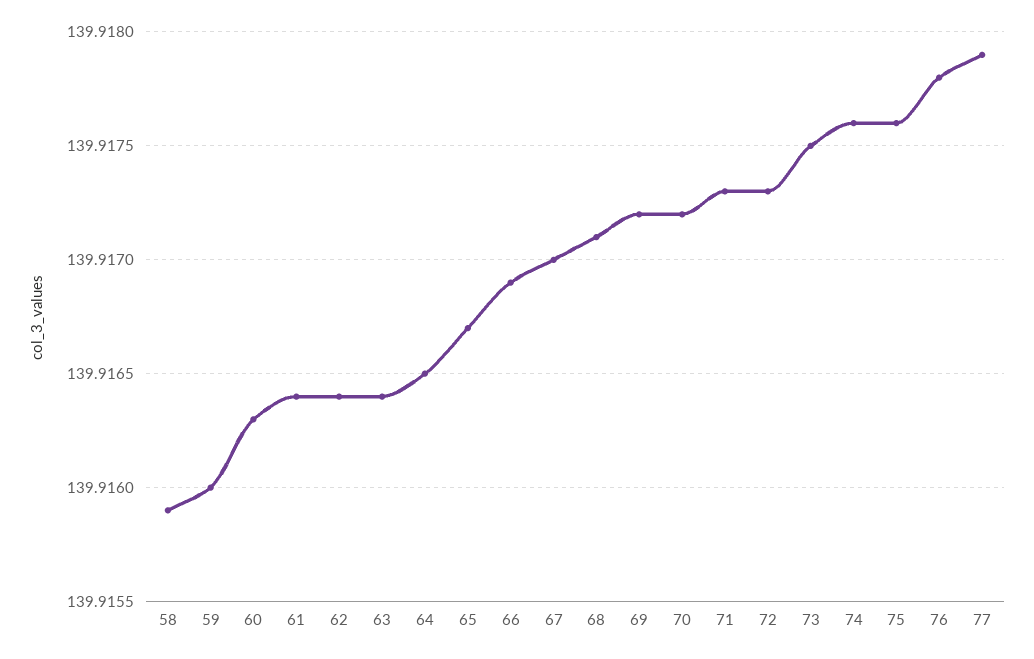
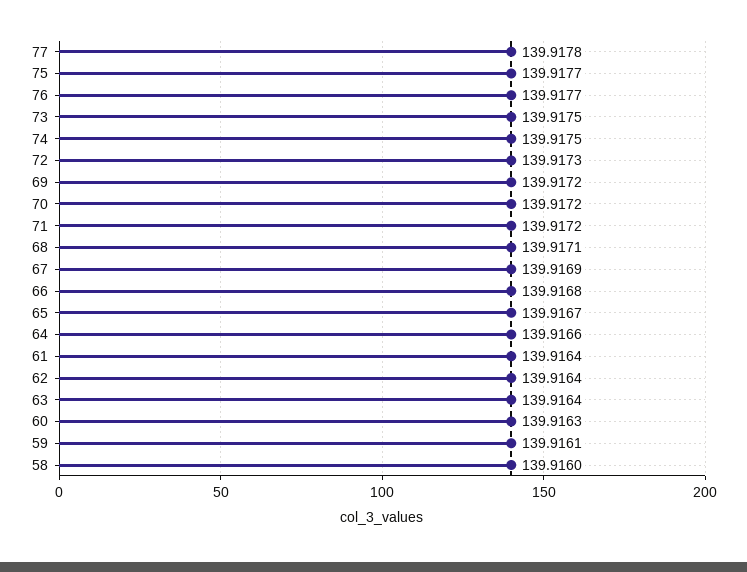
58: 139.9159 -> 139.916
59: 139.916 -> 139.9161
64: 139.9165 -> 139.9166
66: 139.9169 -> 139.9168
67: 139.917 -> 139.9169
71: 139.9173 -> 139.9172
74: 139.9176 -> 139.9175
75: 139.9176 -> 139.9177
76: 139.9178 -> 139.9177
77: 139.9179 -> 139.9178

